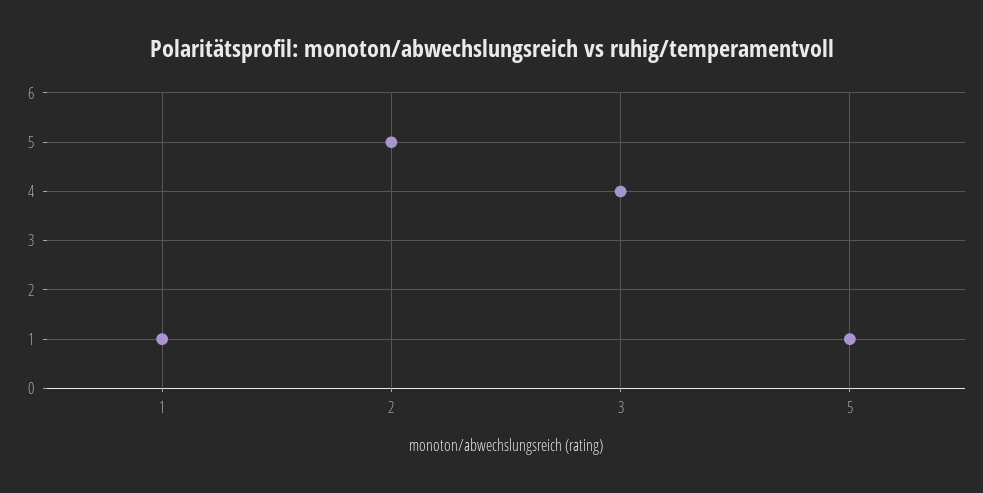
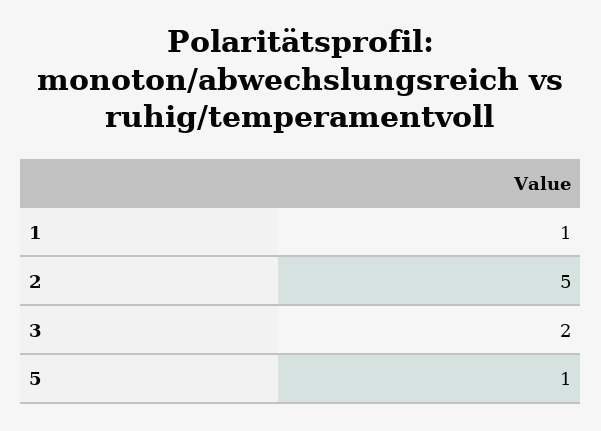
3: 4 -> 2

